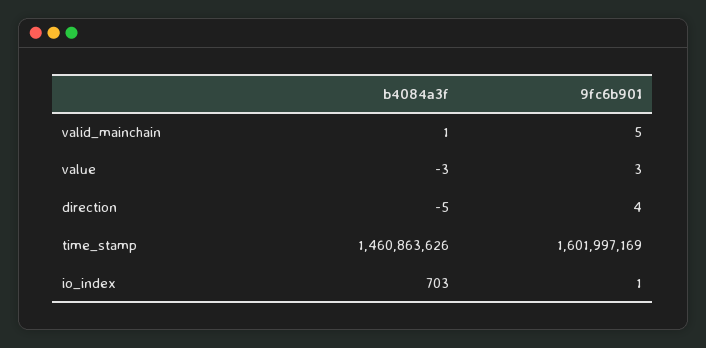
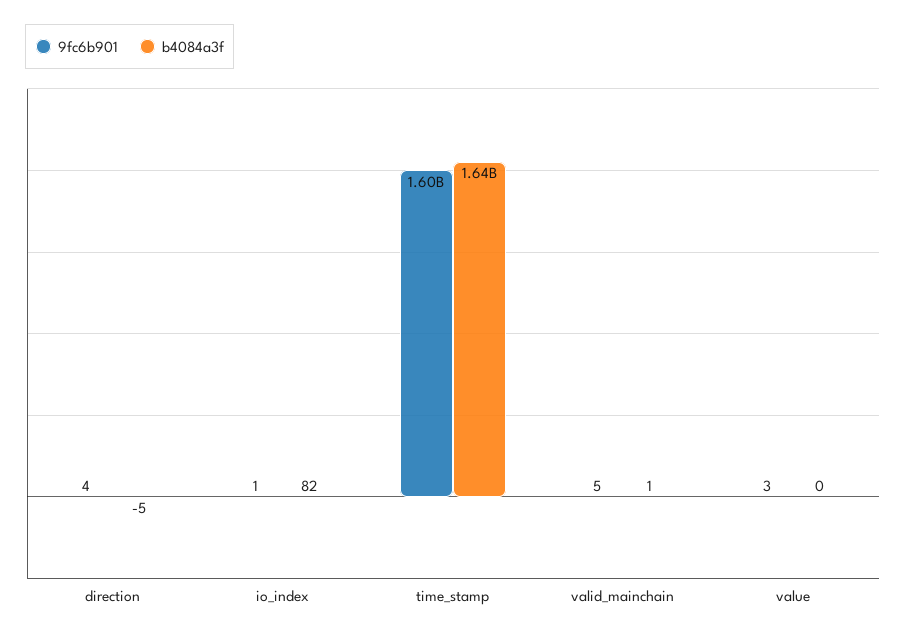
b4084a3f, value: -3 -> 0
b4084a3f, time_stamp: 1460863626 -> 1640000000
b4084a3f, io_index: 703 -> 82

